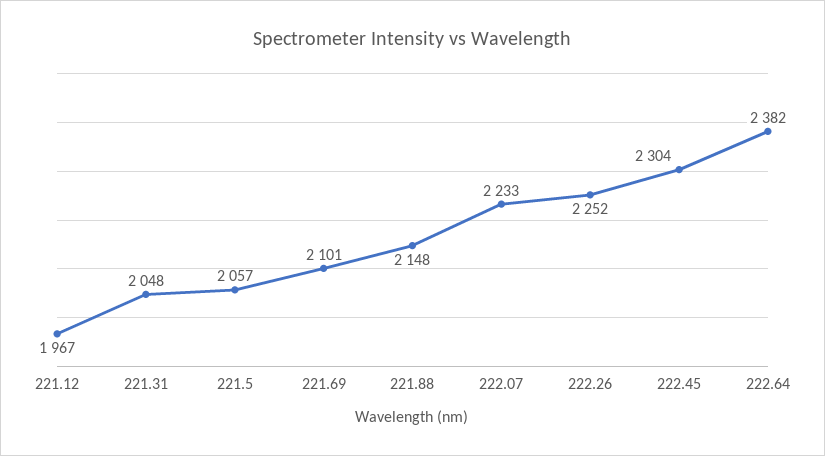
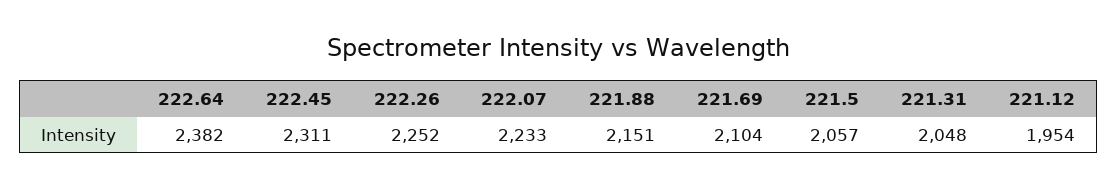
221.12: 1967 -> 1954
221.69: 2101 -> 2104
221.88: 2148 -> 2151
222.45: 2304 -> 2311

